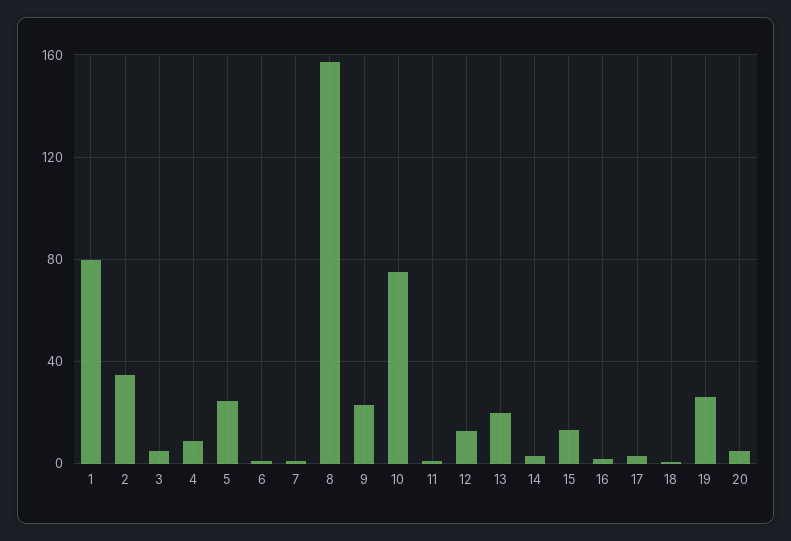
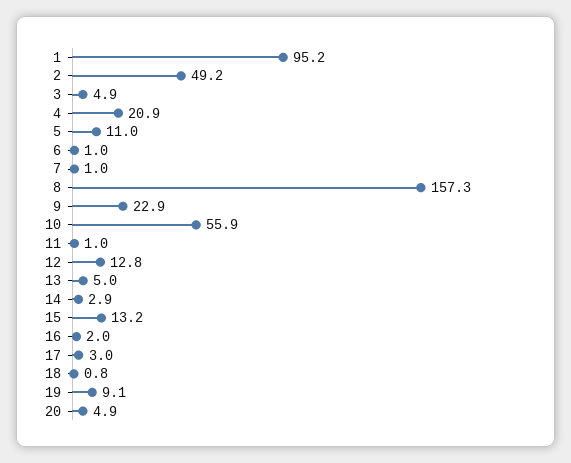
1: 80 -> 95.2
2: 35 -> 49.2
4: 10 -> 20.9
5: 25 -> 11
10: 75 -> 55.9
13: 20 -> 5
19: 25 -> 9.1

